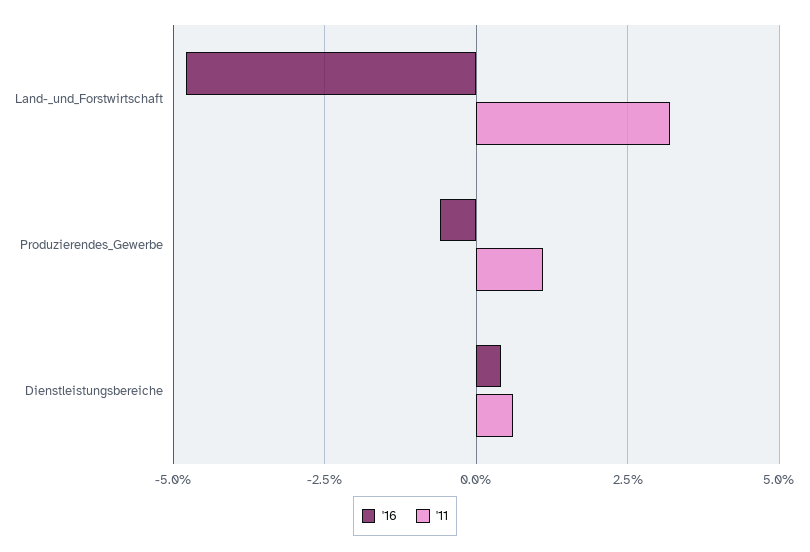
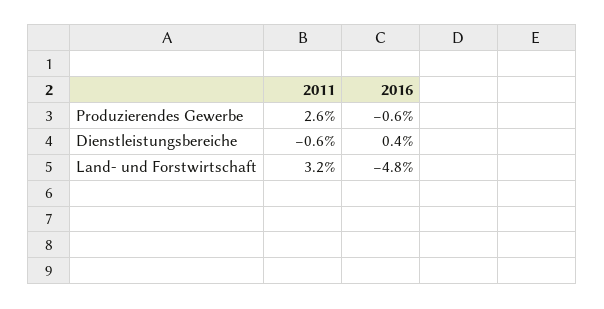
'11, Produzierendes_Gewerbe: 1 -> 2.6
'11, Dienstleistungsbereiche: 0.5 -> -0.6

